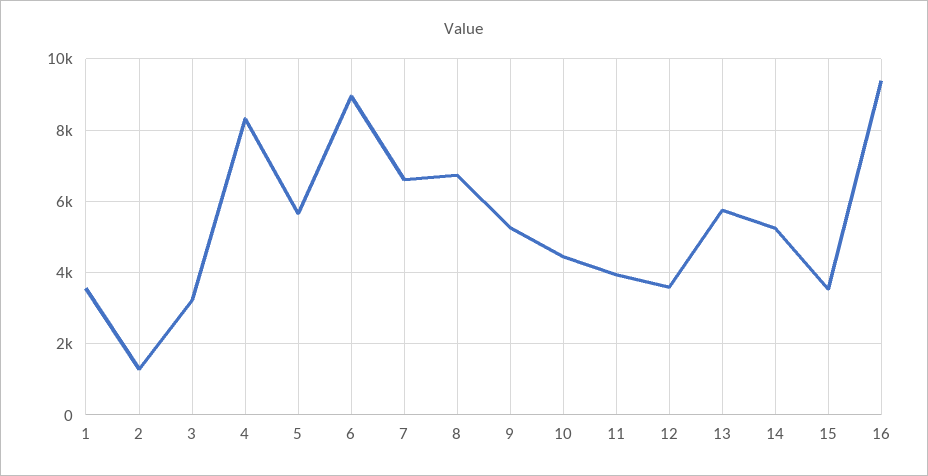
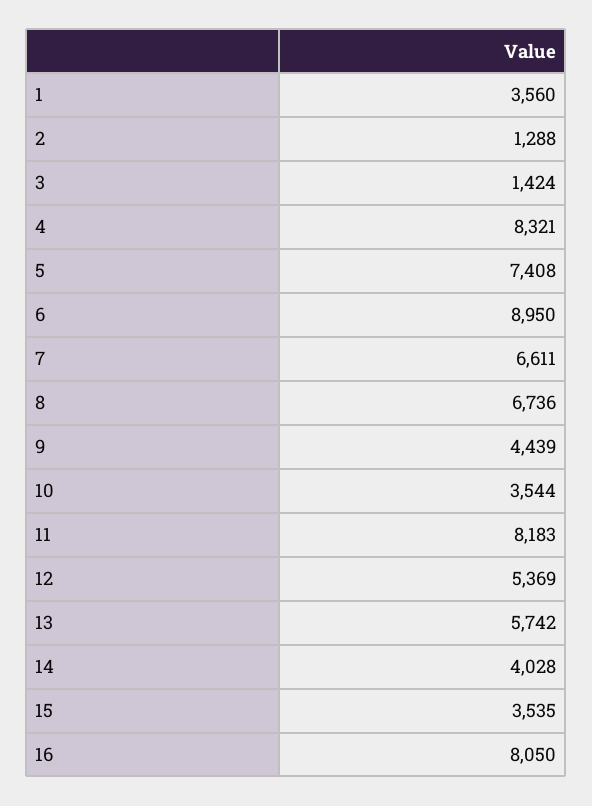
3: 3200 -> 1424
5: 5600 -> 7408
9: 5200 -> 4439
10: 4400 -> 3544
11: 4000 -> 8183
12: 3600 -> 5369
14: 5200 -> 4028
16: 9400 -> 8050

